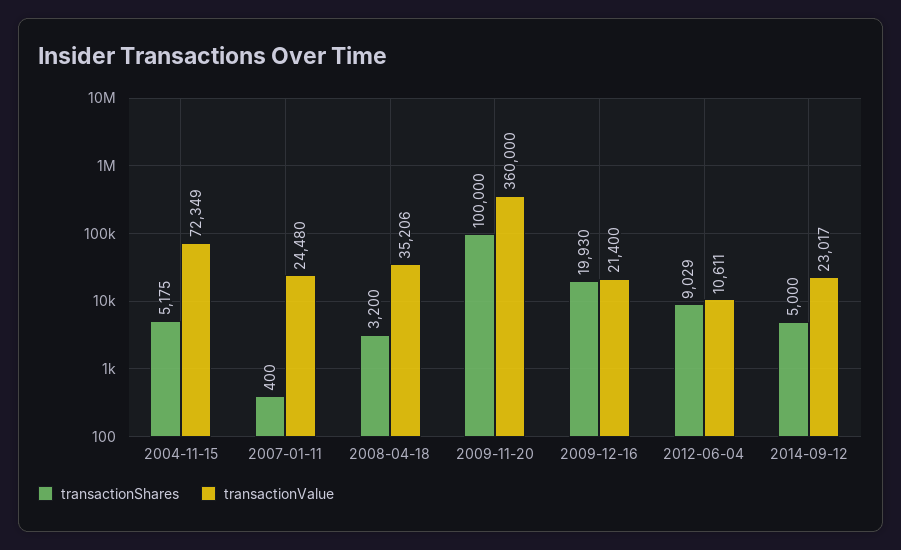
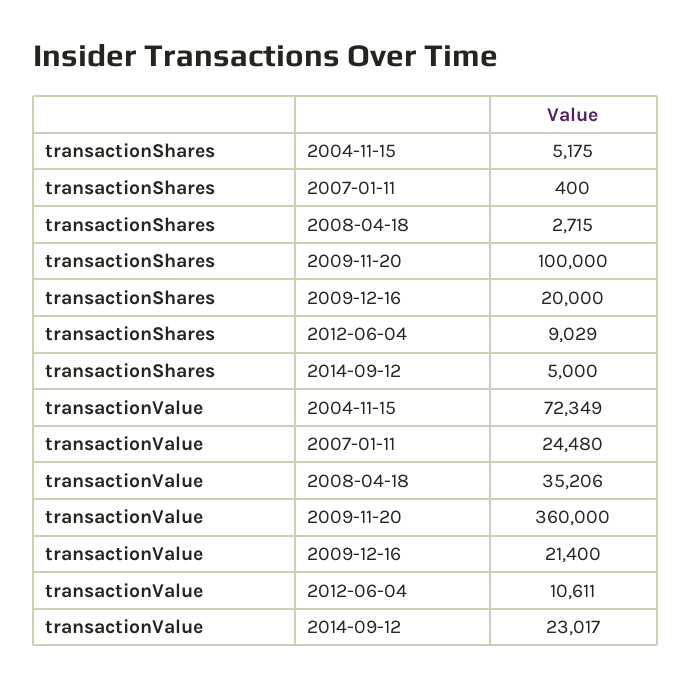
transactionShares, 2008-04-18: 3200 -> 2715
transactionShares, 2009-12-16: 19930 -> 20000

